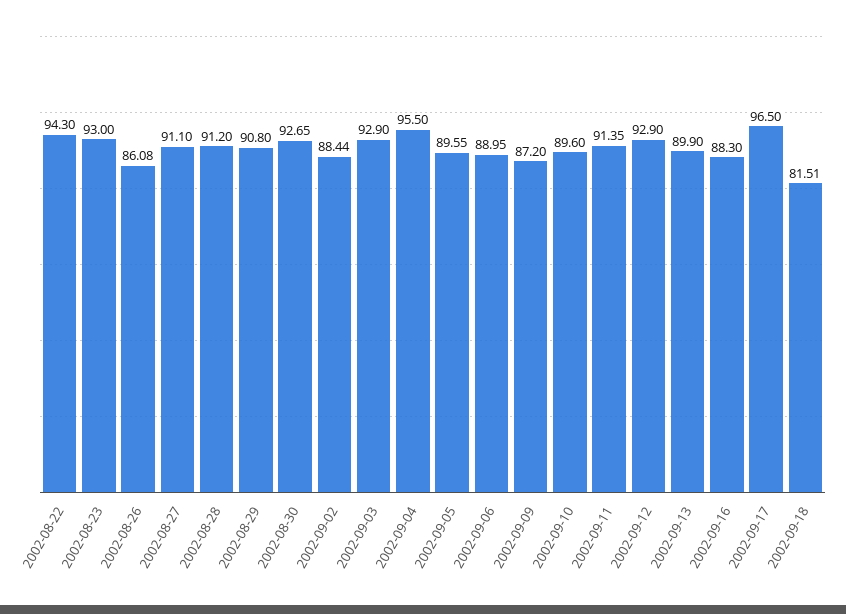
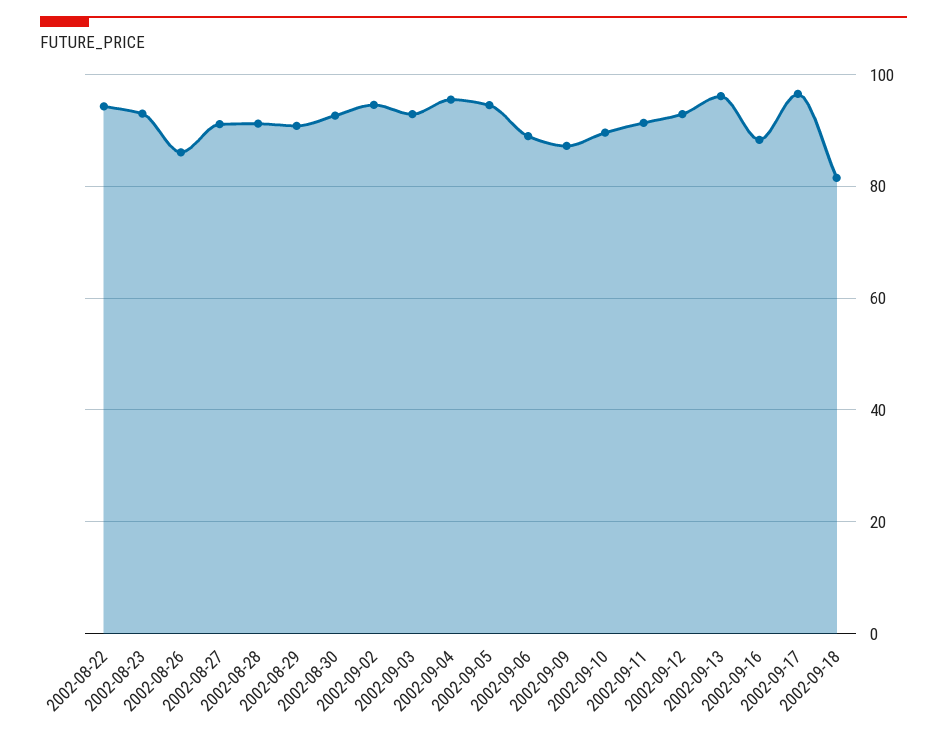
2002-09-02: 88.44 -> 94
2002-09-05: 89.55 -> 94
2002-09-13: 89.9 -> 96

